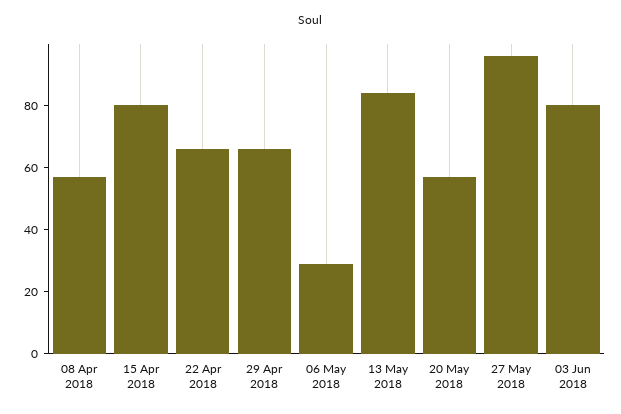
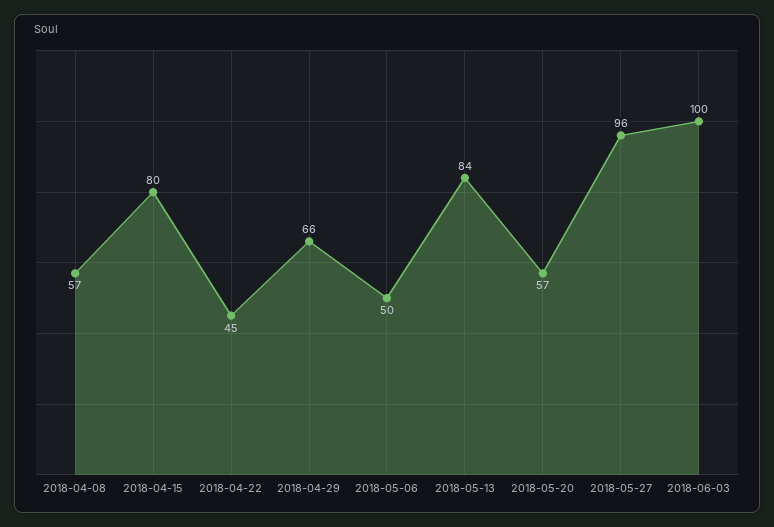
22 Apr 2018: 65 -> 45
06 May 2018: 30 -> 50
03 Jun 2018: 80 -> 100

